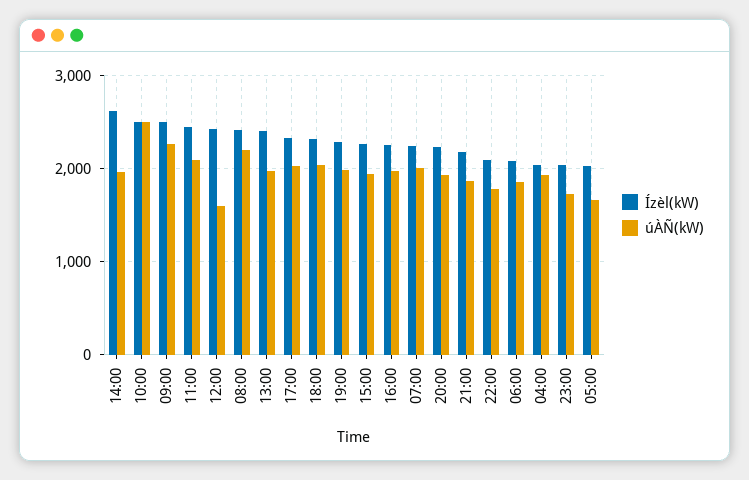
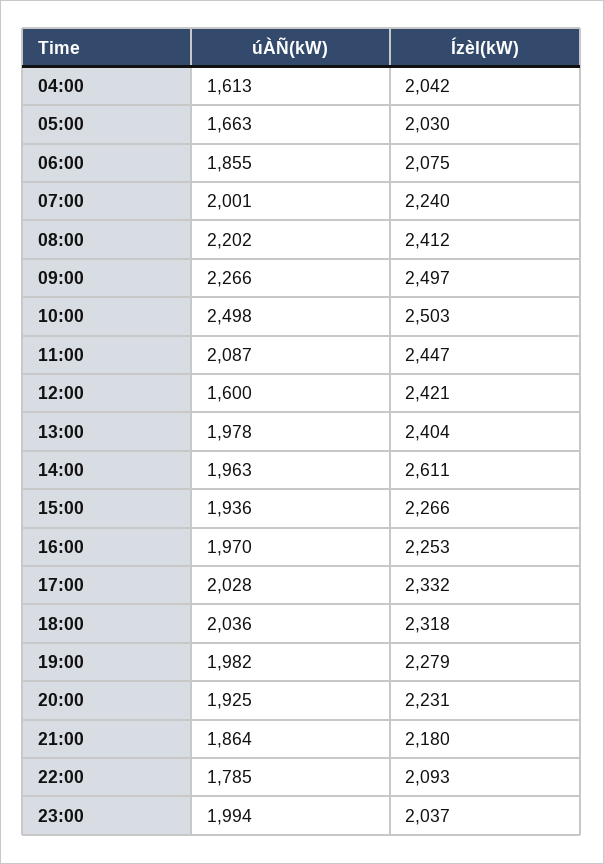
úÀÑ(kW), 04:00: 1900 -> 1613
úÀÑ(kW), 23:00: 1700 -> 1994

